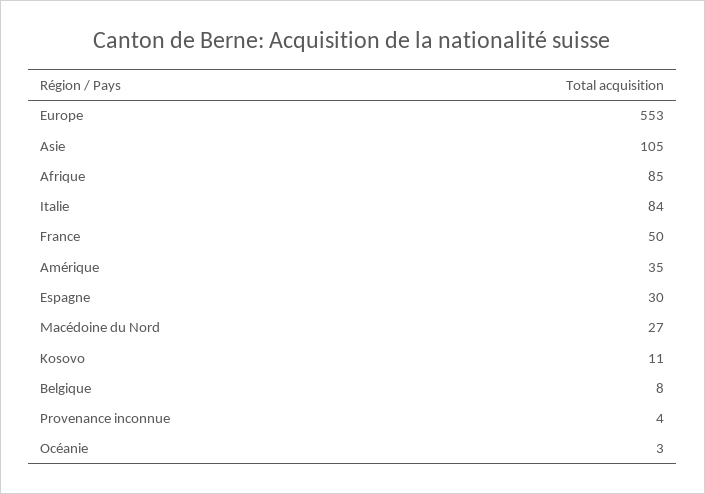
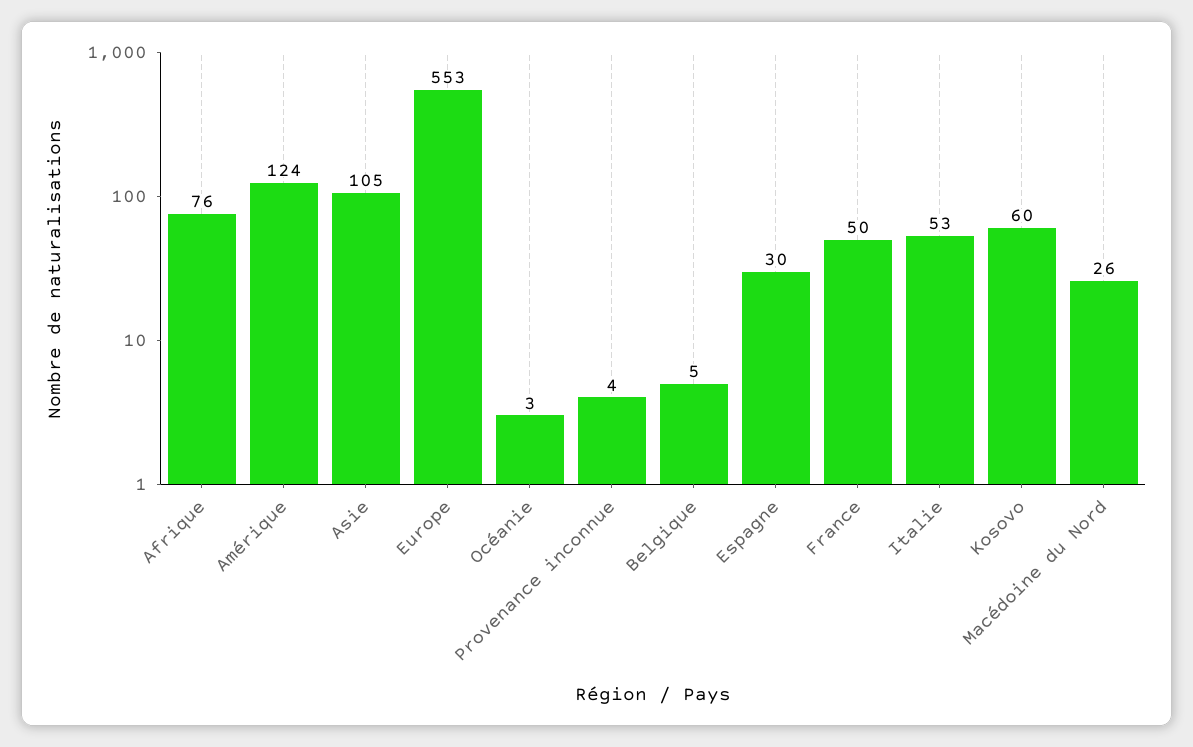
Afrique: 85 -> 76
Italie: 84 -> 53
Amérique: 35 -> 124
Macédoine du Nord: 27 -> 26
Kosovo: 11 -> 60
Belgique: 8 -> 5

